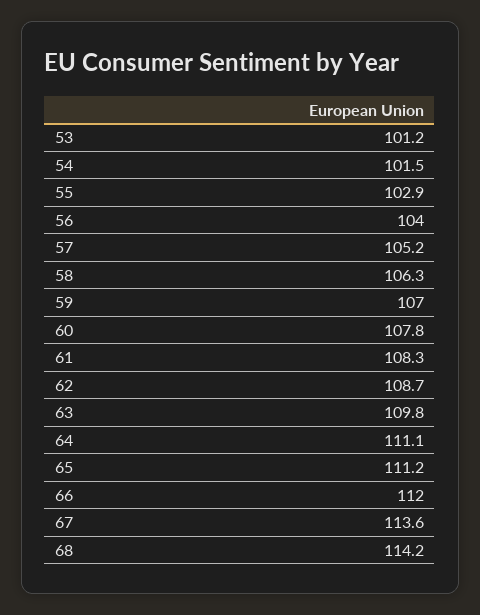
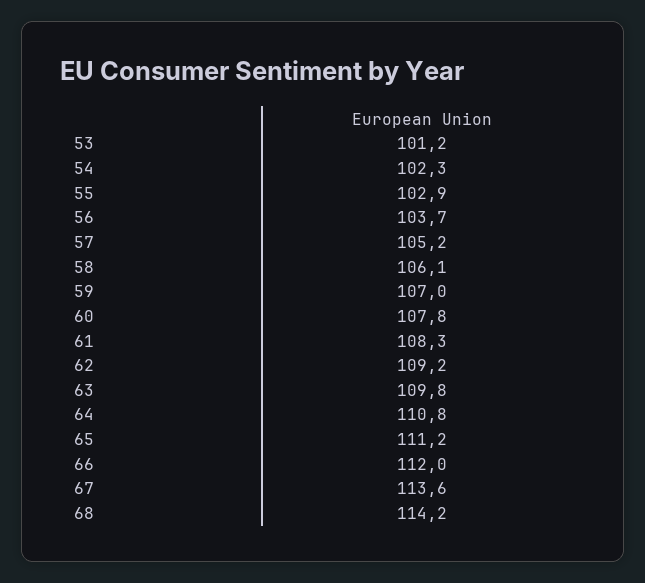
54: 101.5 -> 102.3
56: 104 -> 103.7
58: 106.3 -> 106.1
62: 108.7 -> 109.2
64: 111.1 -> 110.8

